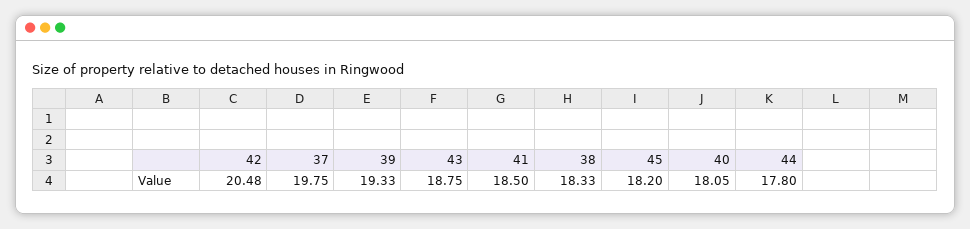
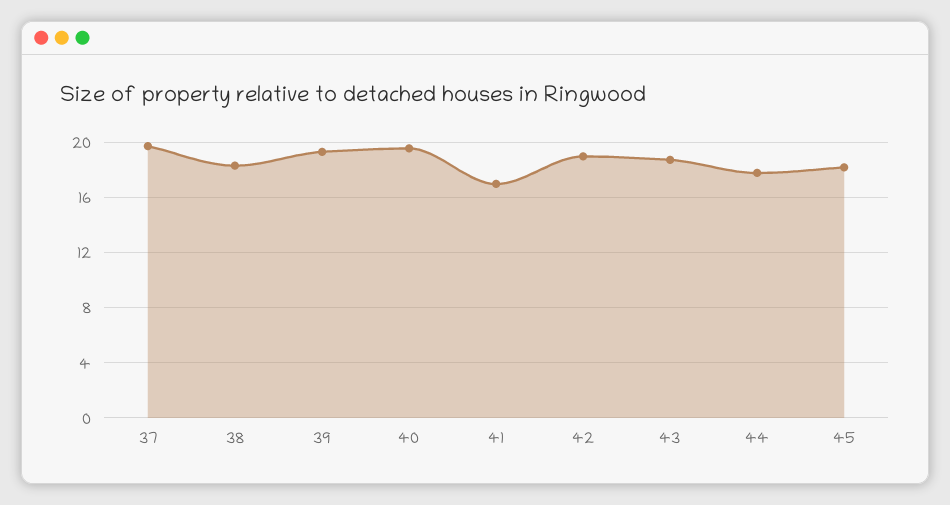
42: 20.48 -> 19
41: 18.5 -> 17
40: 18.05 -> 19.5

